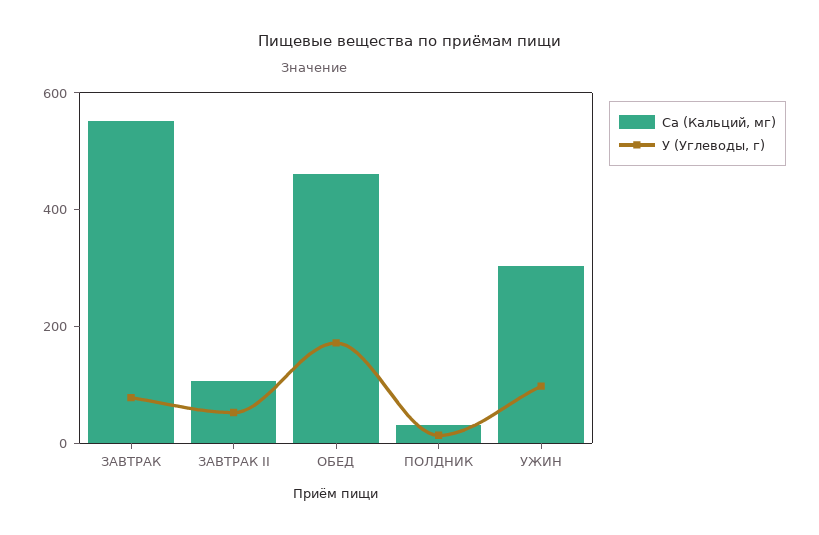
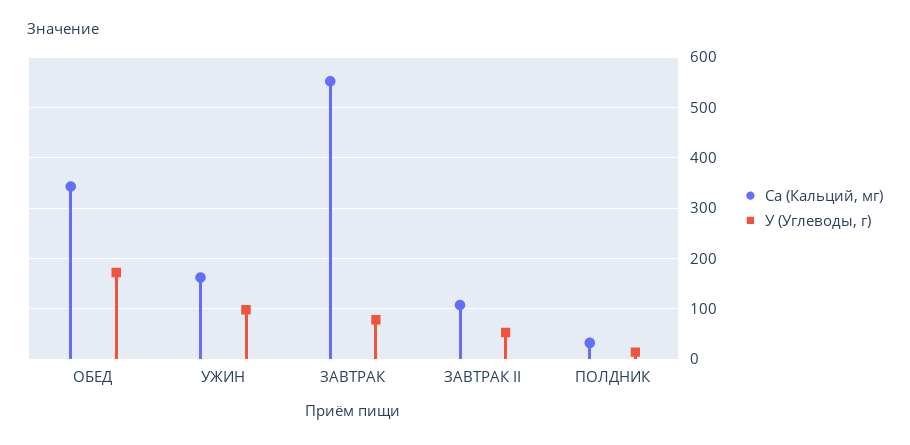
Са (Кальций, мг), ОБЕД: 450 -> 340
Са (Кальций, мг), УЖИН: 300 -> 160

